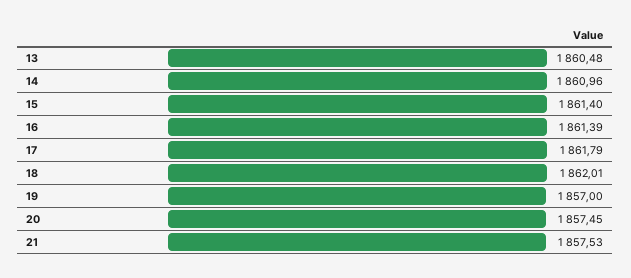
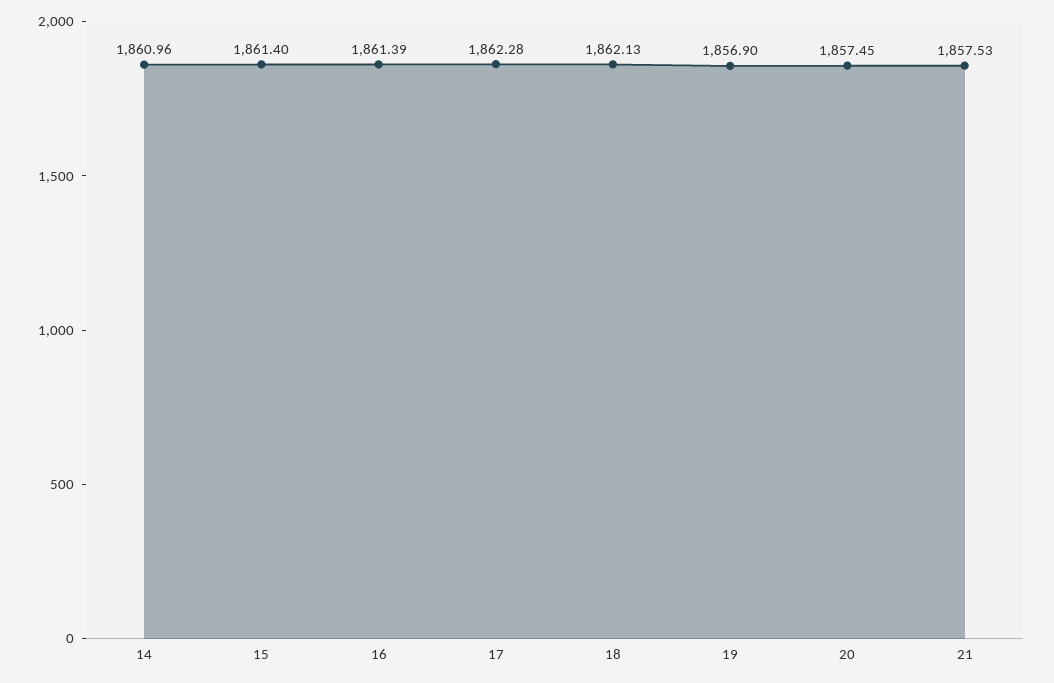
13: 1860.48 -> none
17: 1861.79 -> 1862.28
18: 1862.01 -> 1862.13
19: 1857 -> 1856.9

